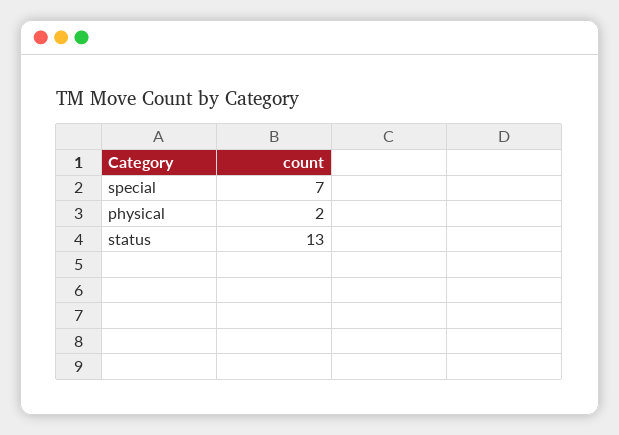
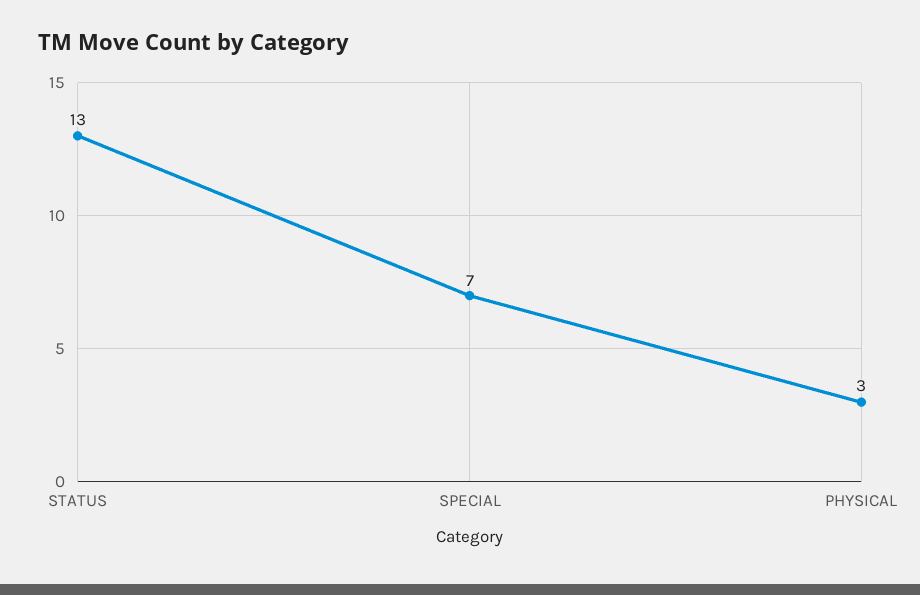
physical: 2 -> 3

